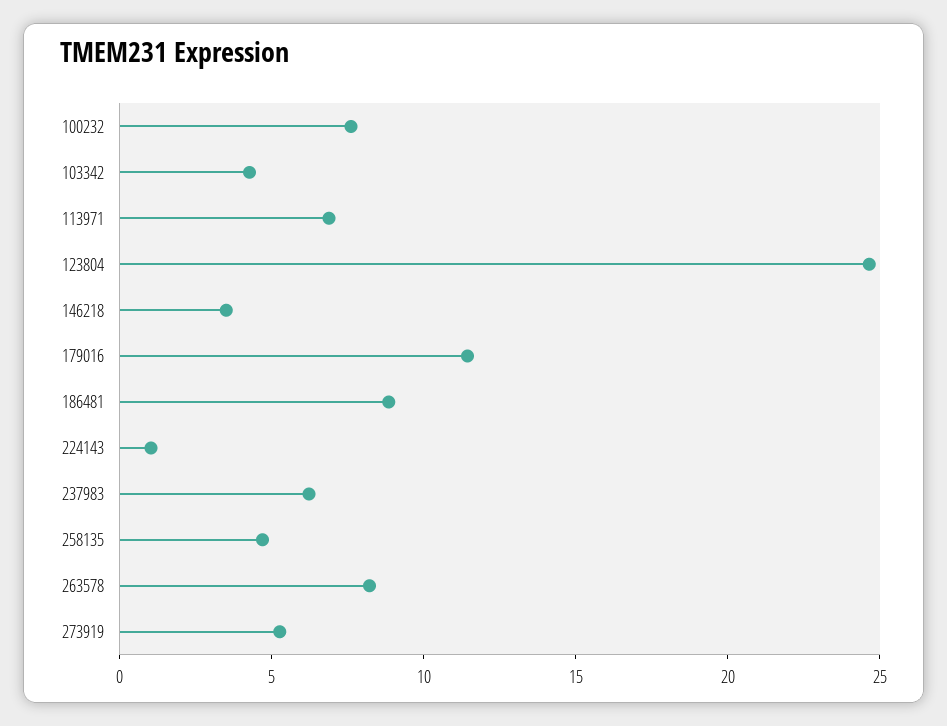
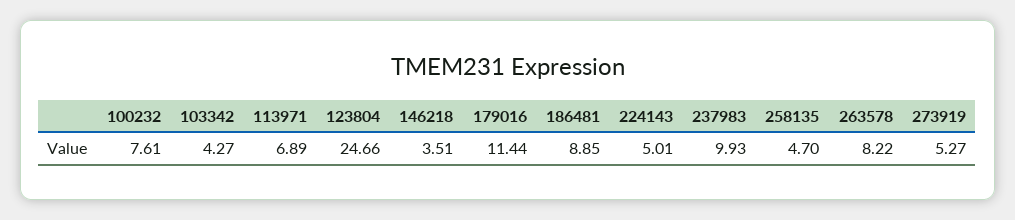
224143: 1 -> 5.01
237983: 6 -> 9.93

